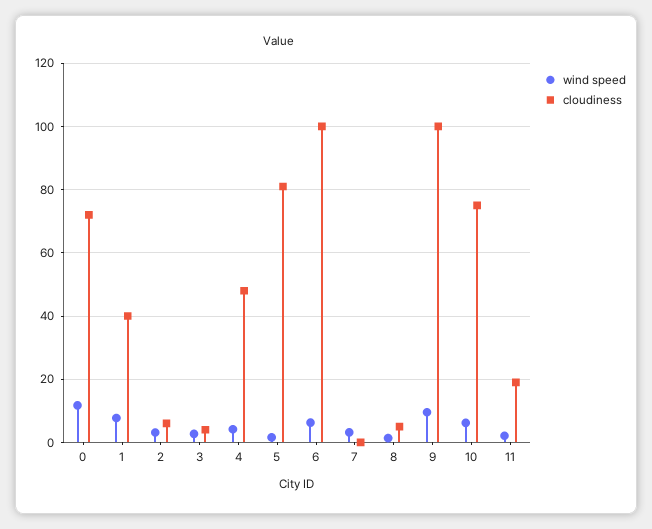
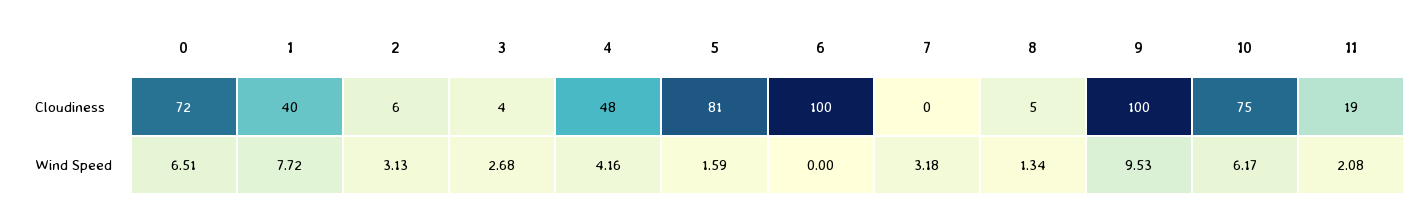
wind speed, 0: 12 -> 6.51
wind speed, 6: 6 -> 0

